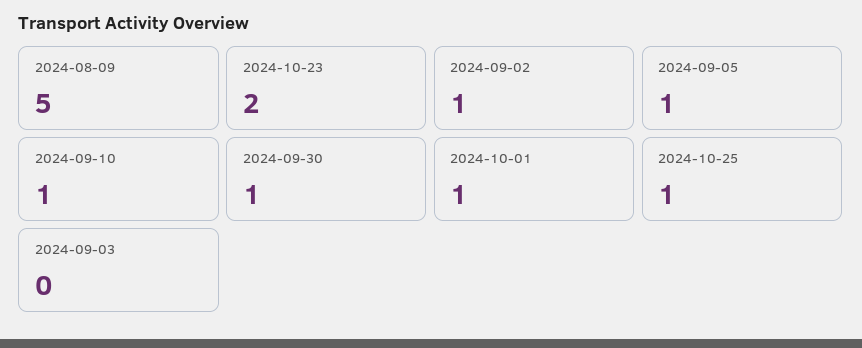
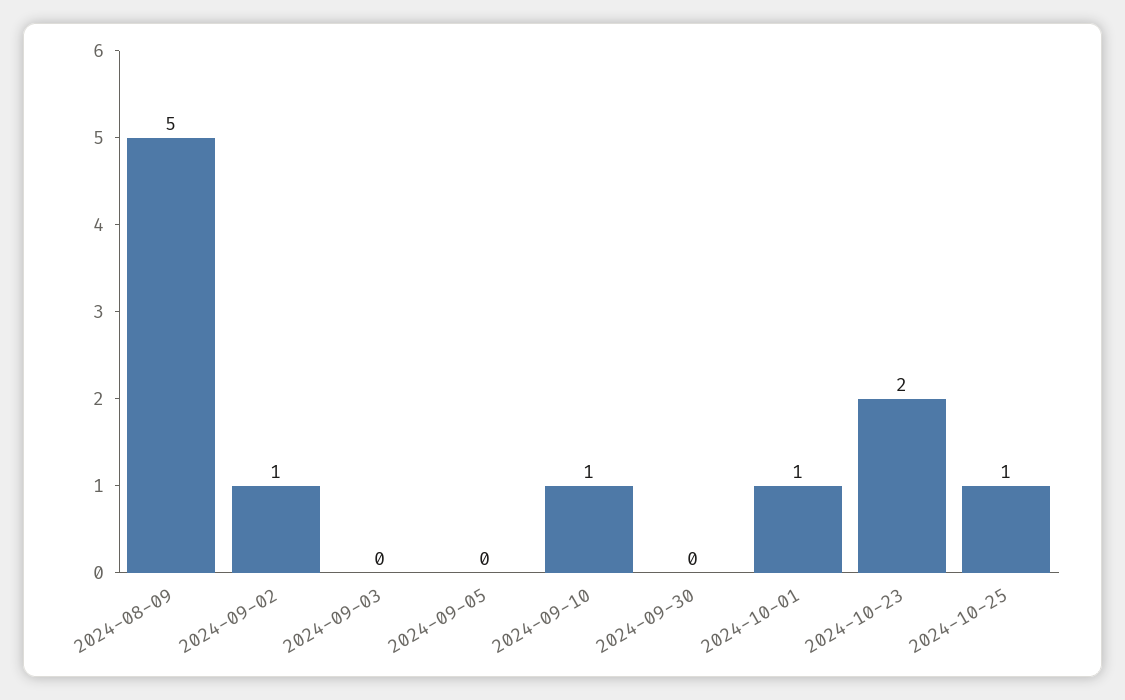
2024-09-05: 1 -> 0
2024-09-30: 1 -> 0

